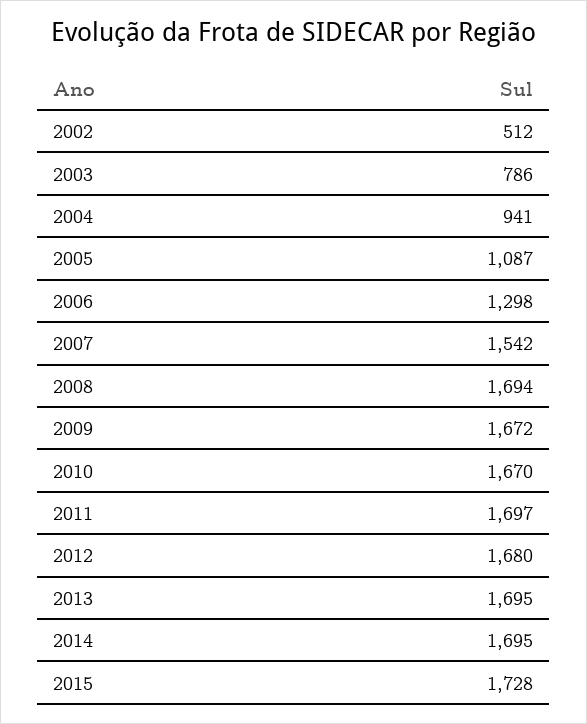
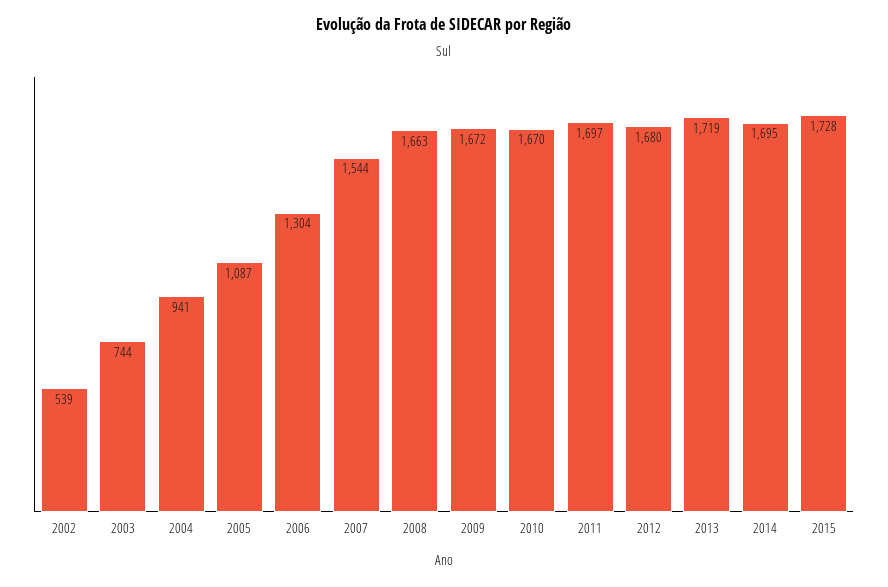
2002: 512 -> 539
2003: 786 -> 744
2006: 1298 -> 1304
2007: 1542 -> 1544
2008: 1694 -> 1663
2013: 1695 -> 1719

